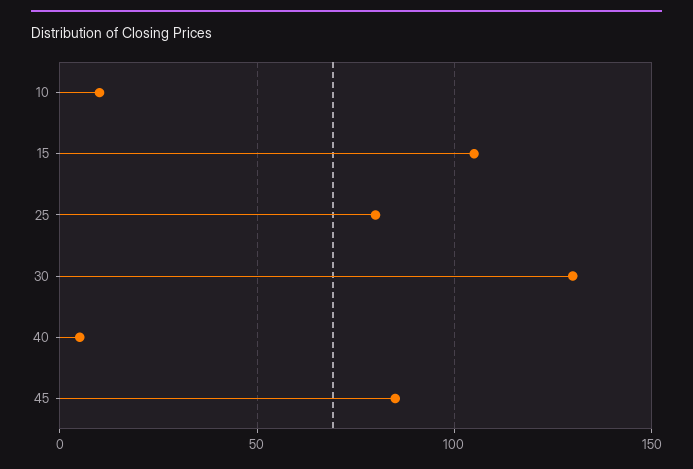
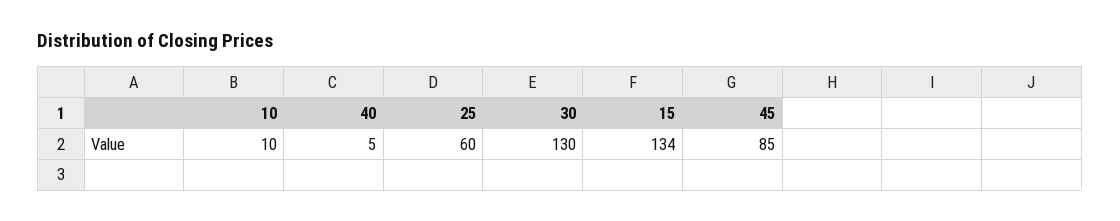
15: 105 -> 134
25: 80 -> 60

